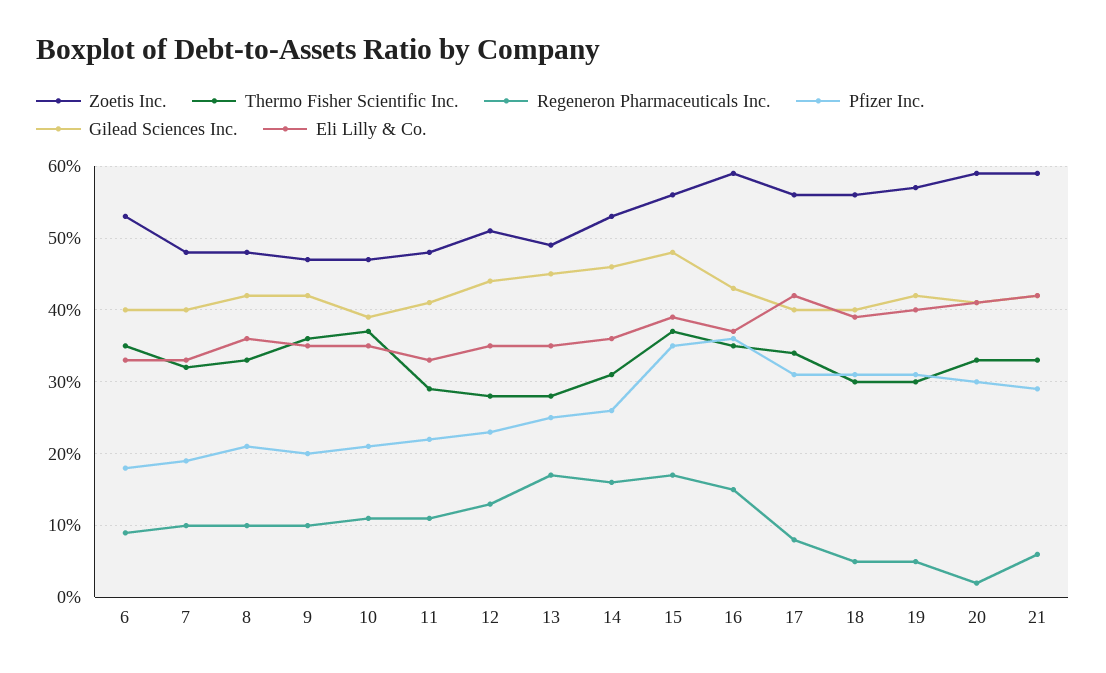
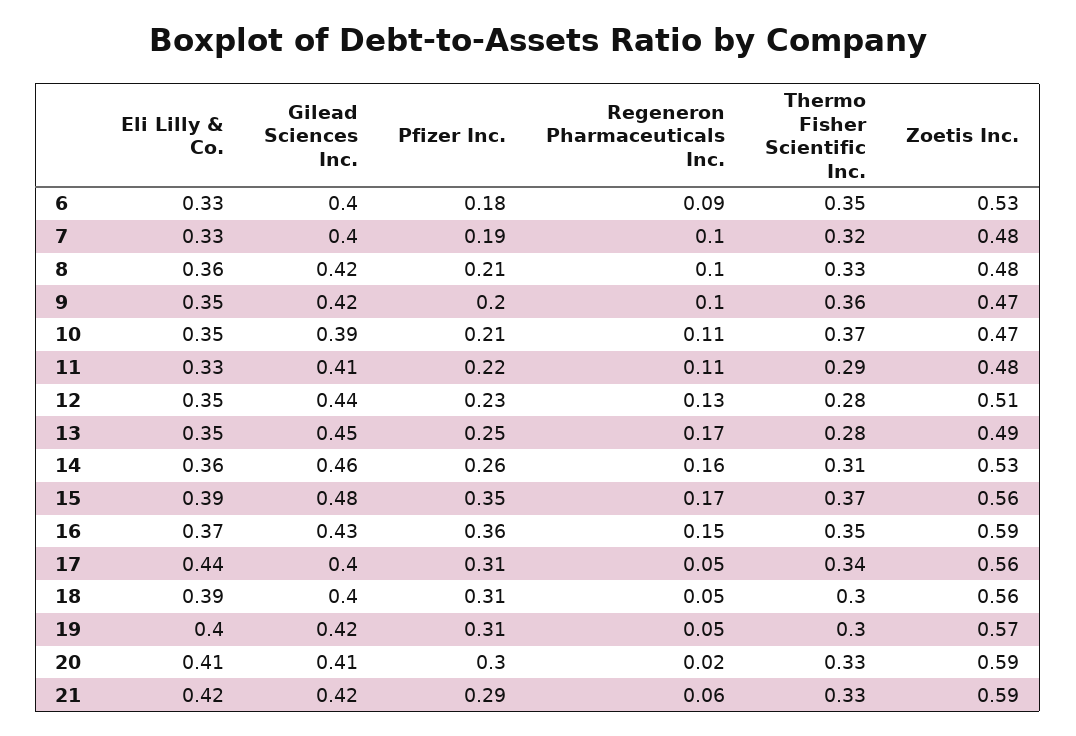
Regeneron Pharmaceuticals Inc., 17: 0.08 -> 0.05
Eli Lilly & Co., 17: 0.42 -> 0.44

